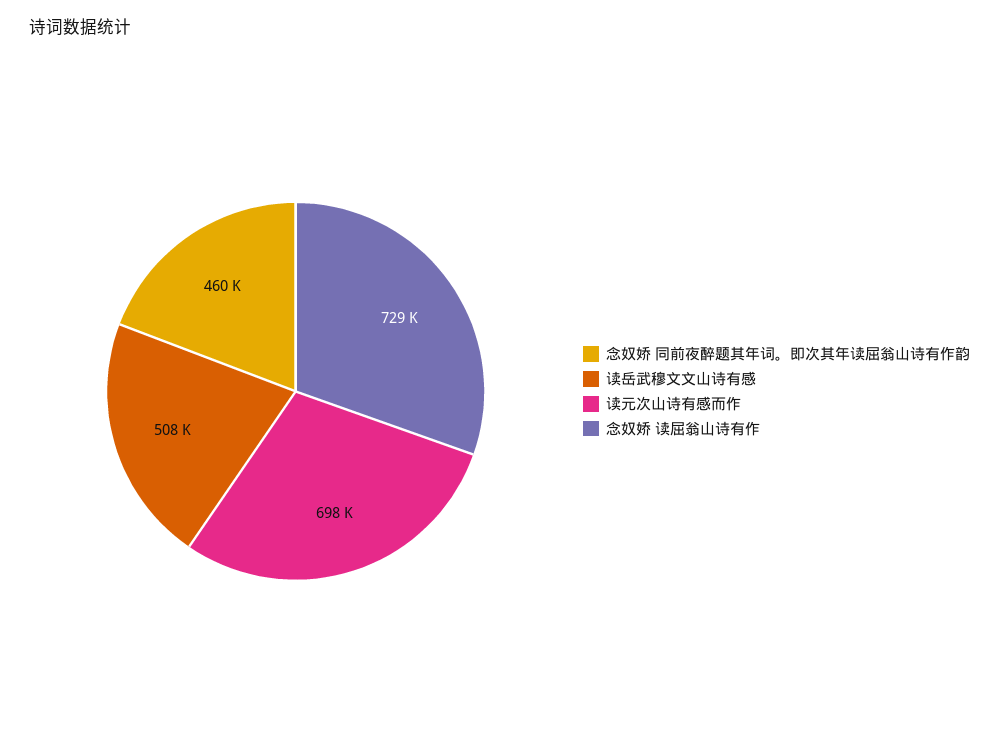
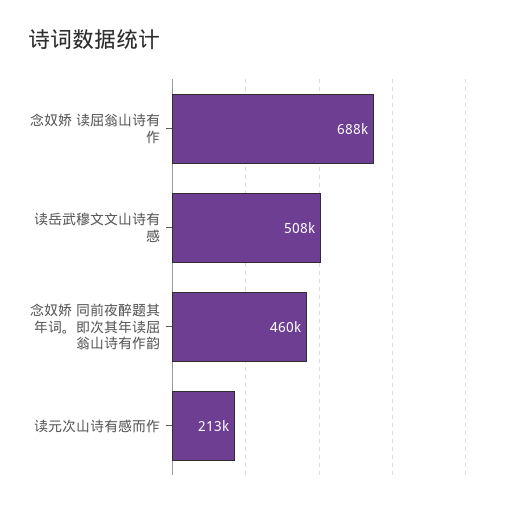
读元次山诗有感而作: 698000 -> 213000
念奴娇 读屈翁山诗有作: 729000 -> 688000

